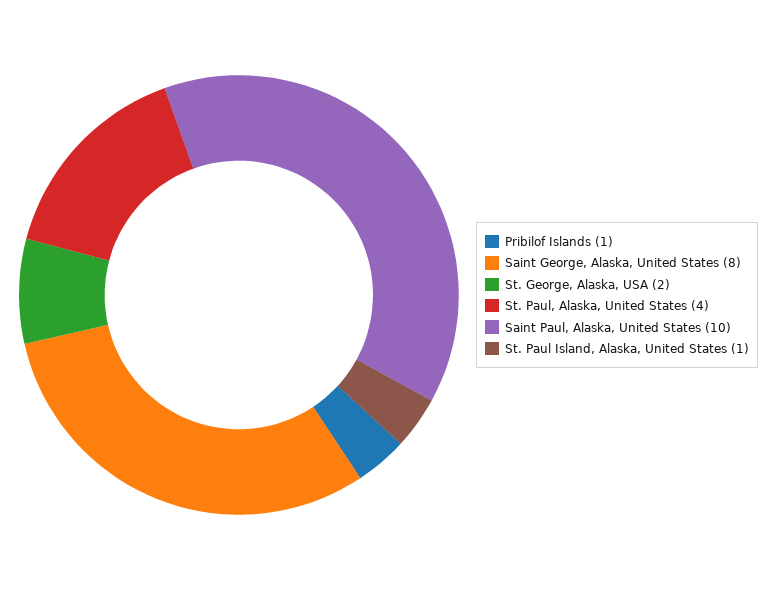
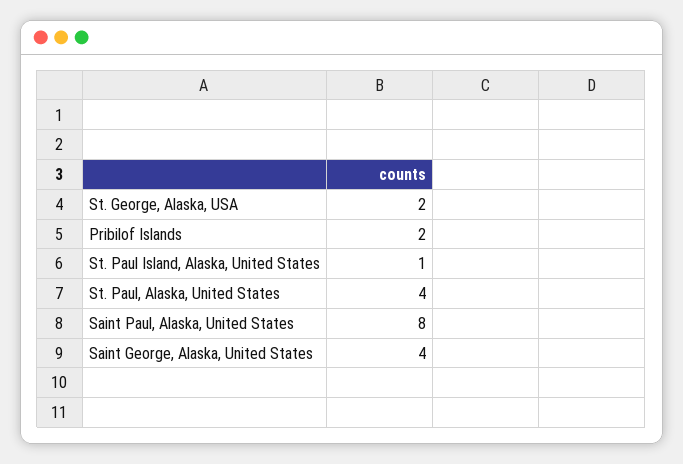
Pribilof Islands: 1 -> 2
Saint George, Alaska, United States: 8 -> 4
Saint Paul, Alaska, United States: 10 -> 8

